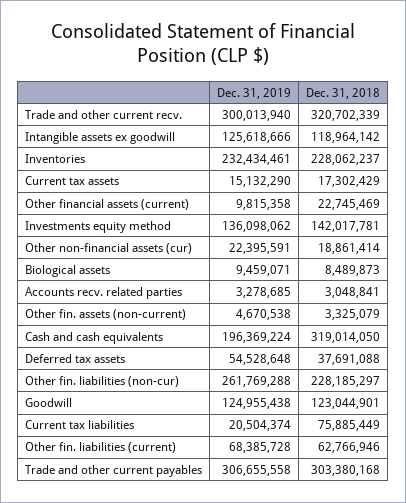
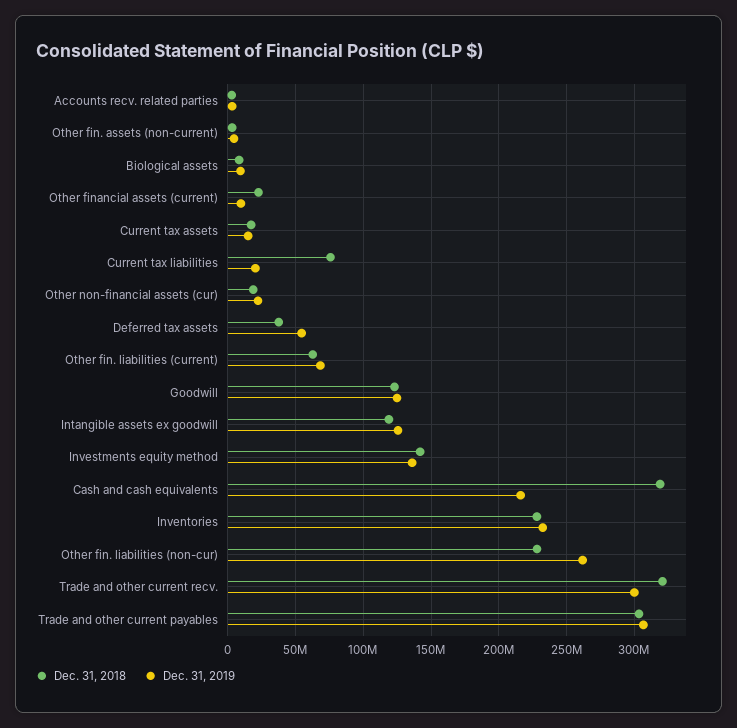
Dec. 31, 2019, Cash and cash equivalents: 196369224 -> 215000000

